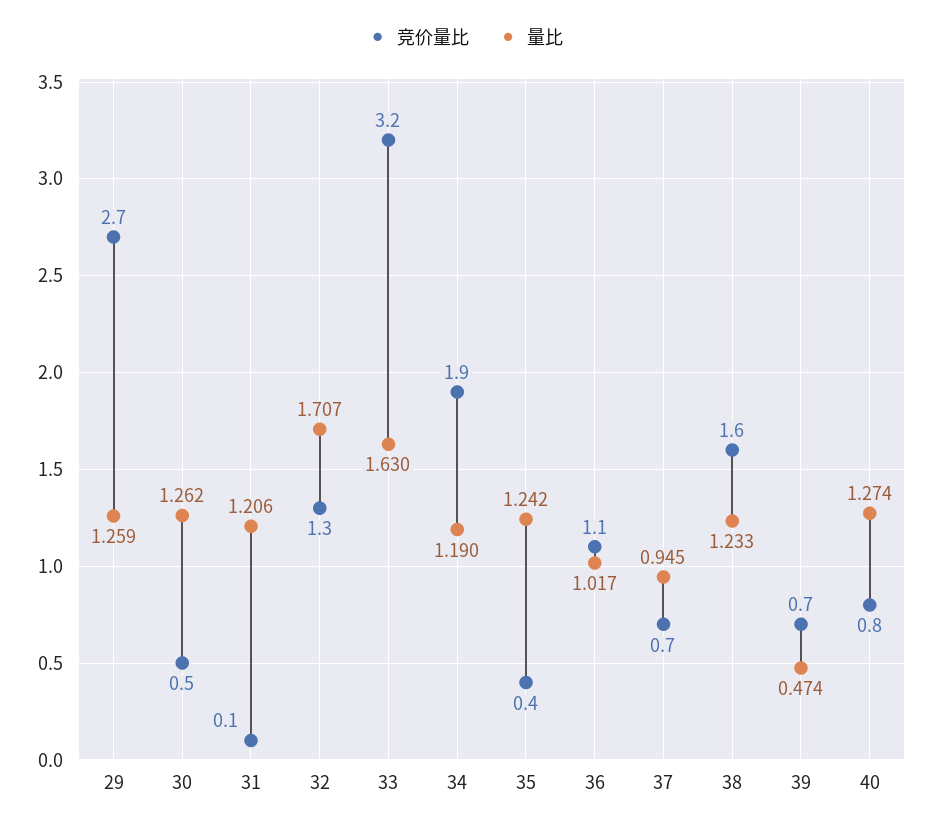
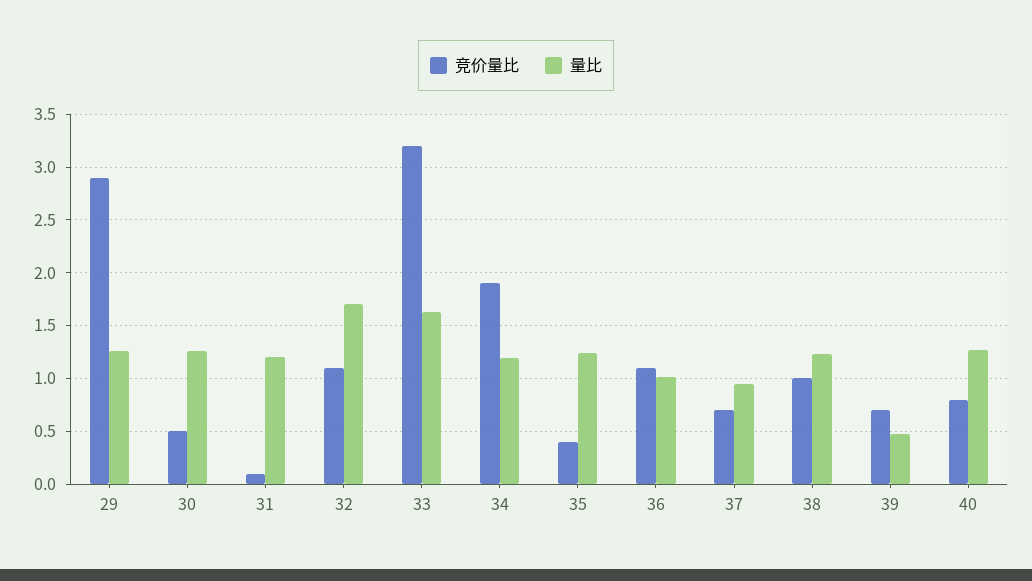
竞价量比, 29: 2.7 -> 2.9
竞价量比, 32: 1.3 -> 1.1
竞价量比, 38: 1.6 -> 1

